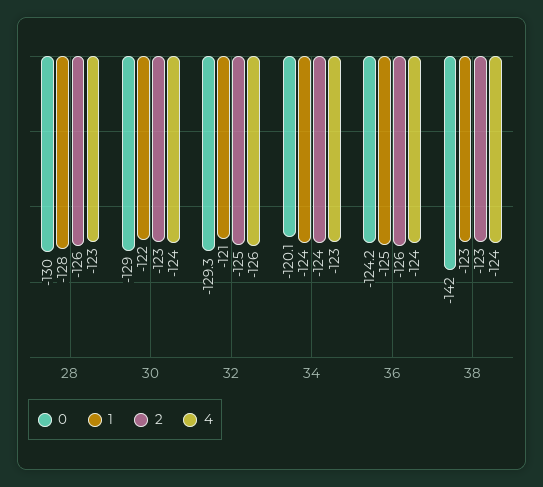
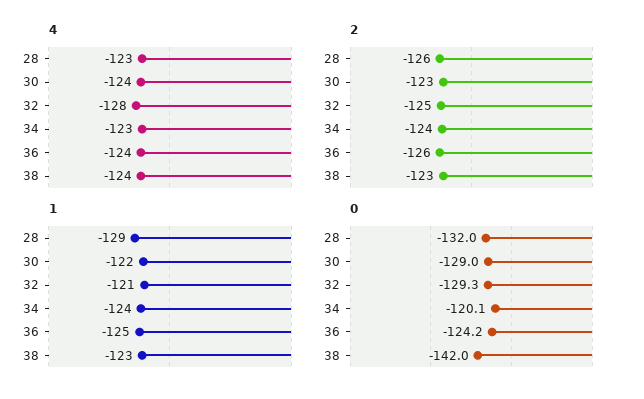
0, 28: -130 -> -132
1, 28: -128 -> -129
4, 32: -126 -> -128

